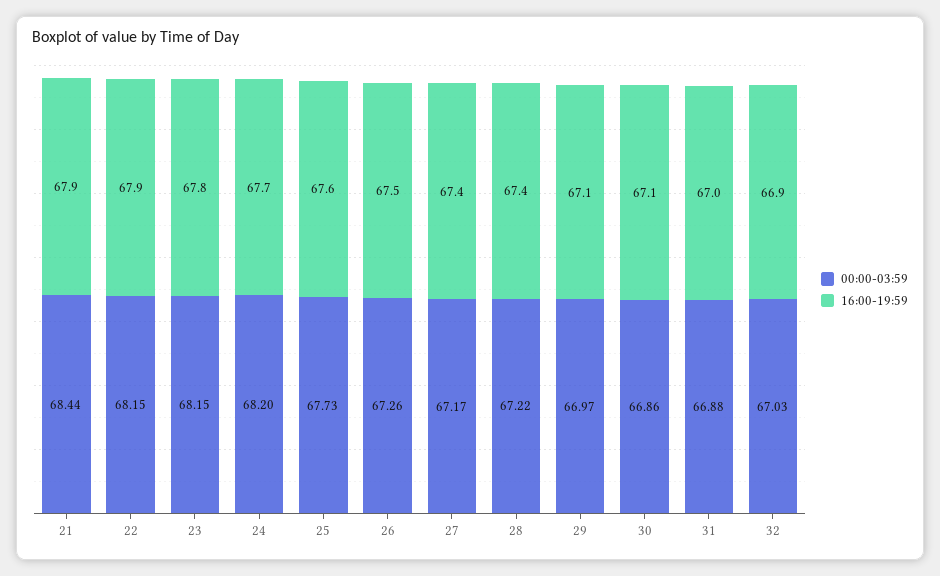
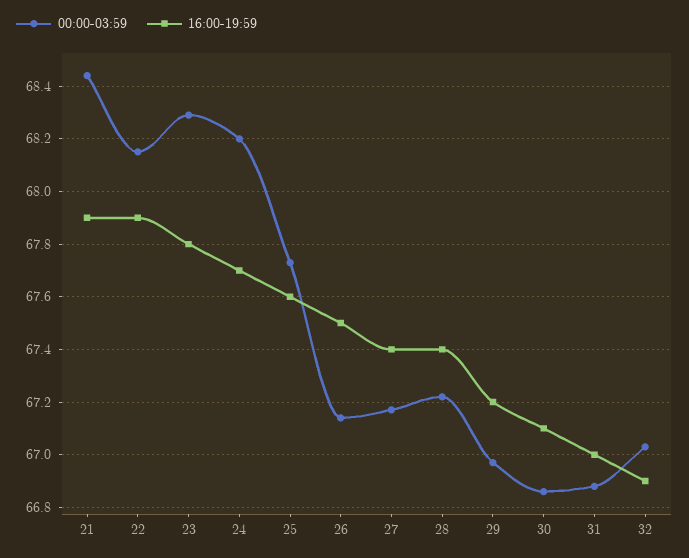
00:00-03:59, 23: 68.15 -> 68.3
00:00-03:59, 26: 67.26 -> 67.15
16:00-19:59, 29: 67.1 -> 67.2

